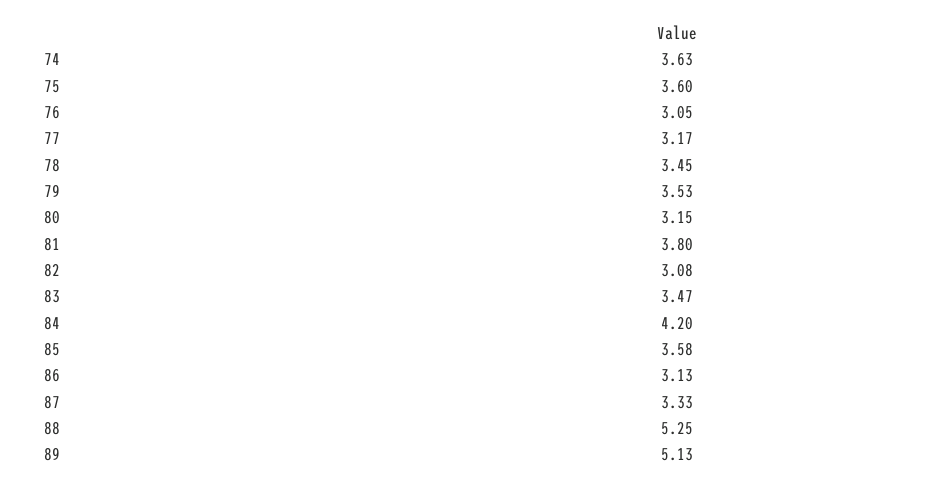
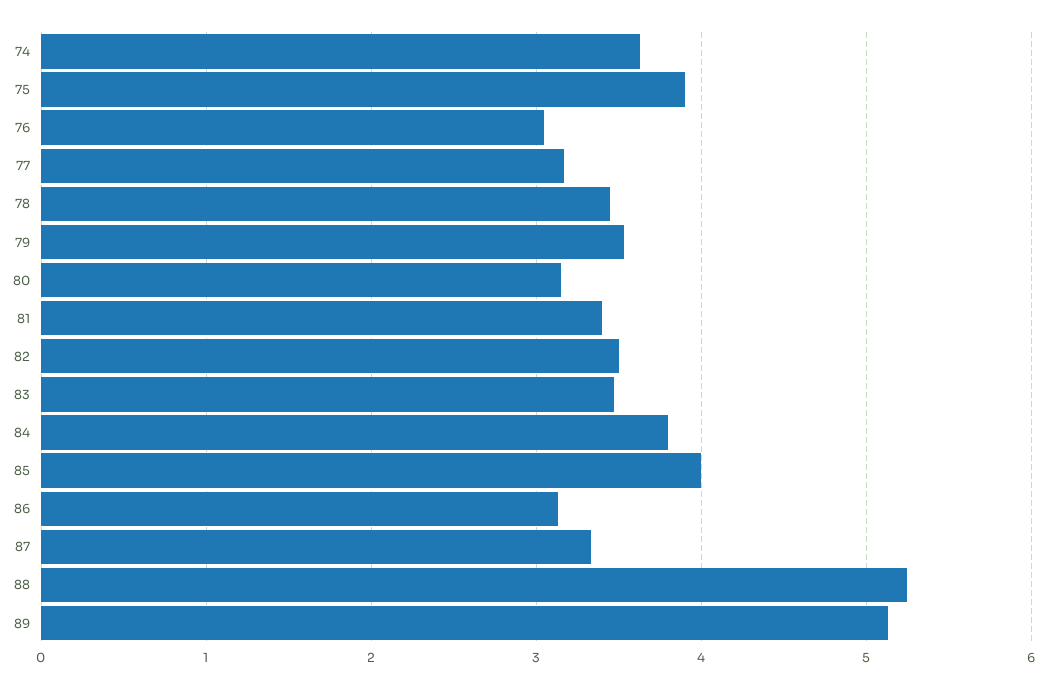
75: 3.6 -> 3.9
81: 3.8 -> 3.4
82: 3.08 -> 3.5
84: 4.2 -> 3.8
85: 3.58 -> 4

